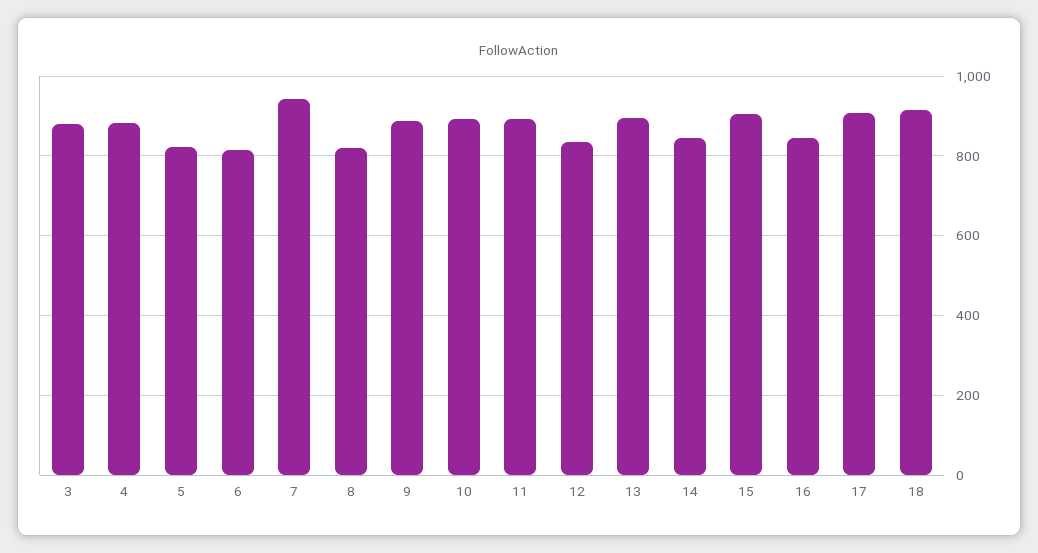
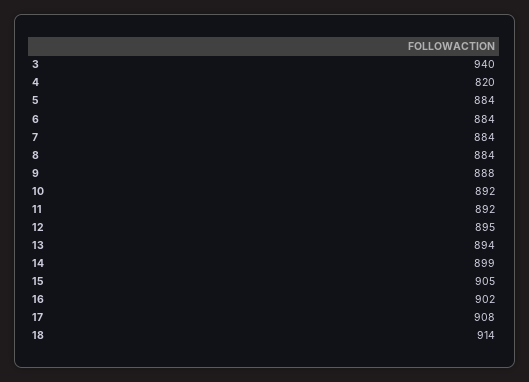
3: 880 -> 940
4: 880 -> 820
5: 820 -> 884
6: 820 -> 884
7: 940 -> 884
8: 820 -> 884
12: 840 -> 895
14: 840 -> 899
16: 840 -> 902

